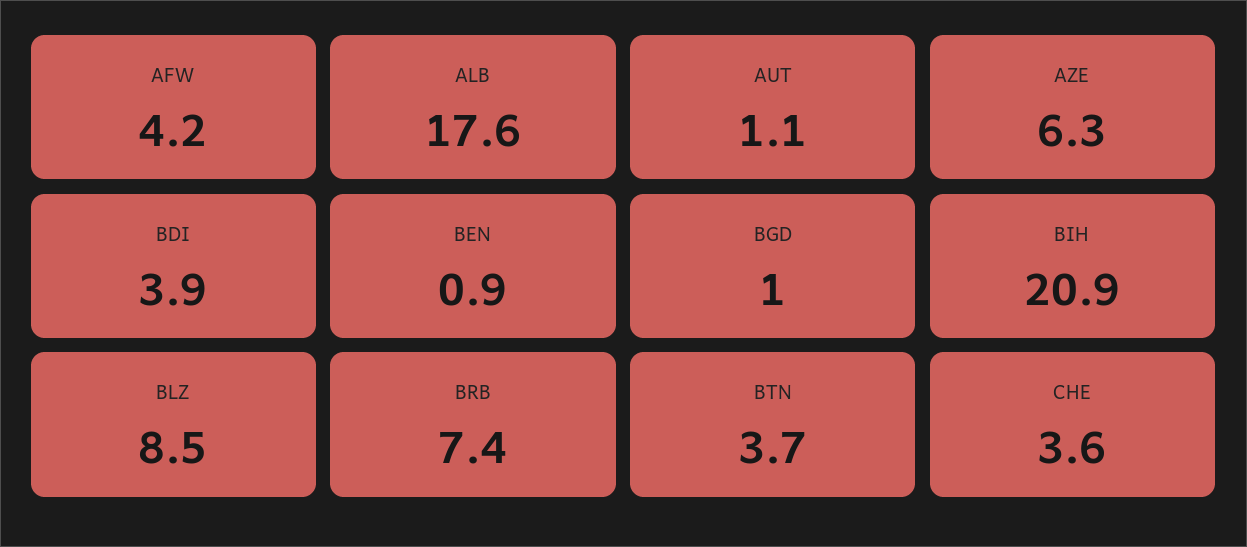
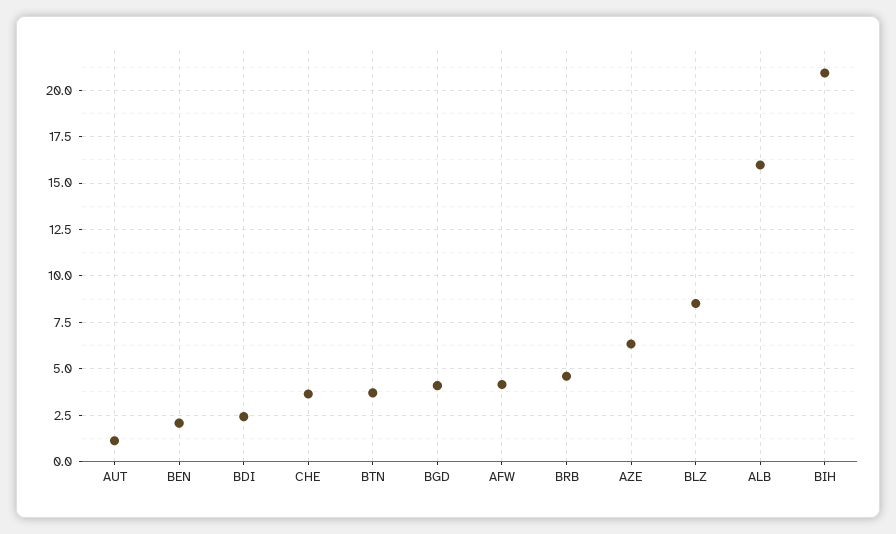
ALB: 17.6 -> 16
BDI: 3.9 -> 2.5
BEN: 0.9 -> 2
BGD: 1 -> 4
BRB: 7.4 -> 4.5

